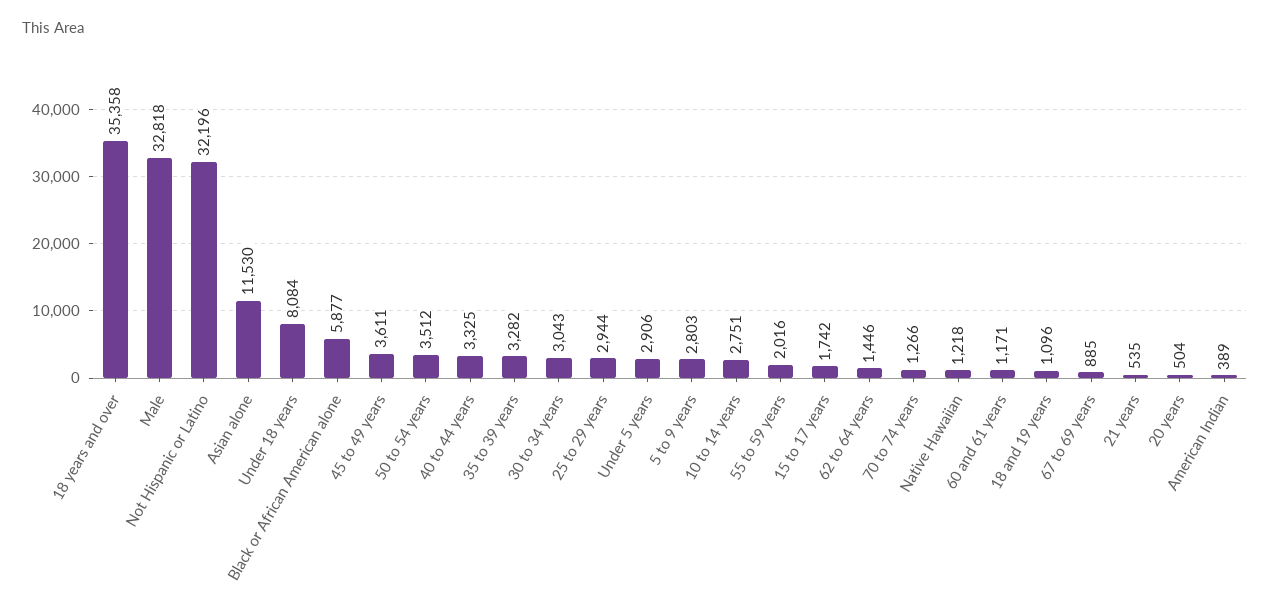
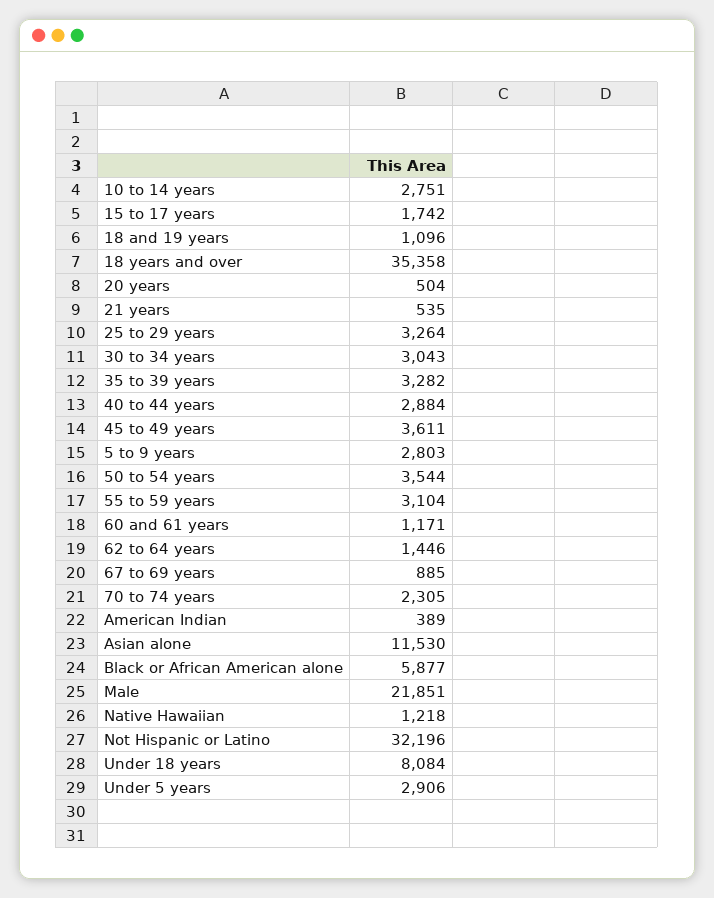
Male: 32818 -> 21851
50 to 54 years: 3512 -> 3544
40 to 44 years: 3325 -> 2884
25 to 29 years: 2944 -> 3264
55 to 59 years: 2016 -> 3104
70 to 74 years: 1266 -> 2305

